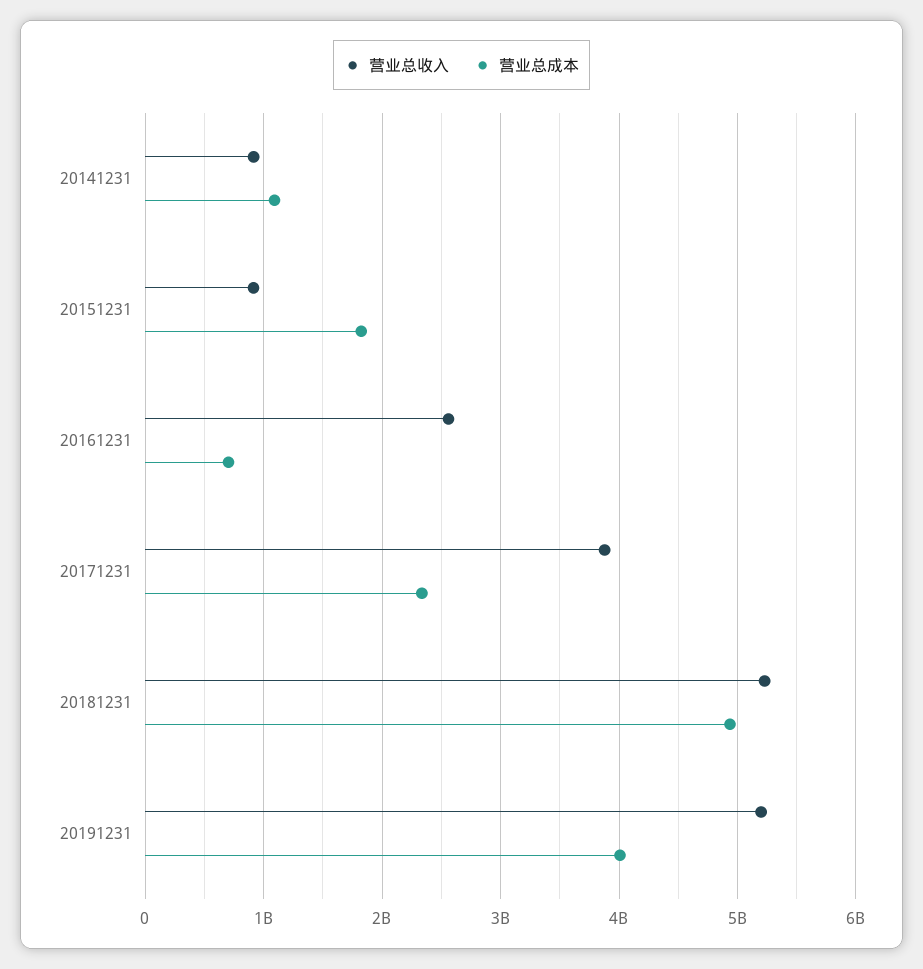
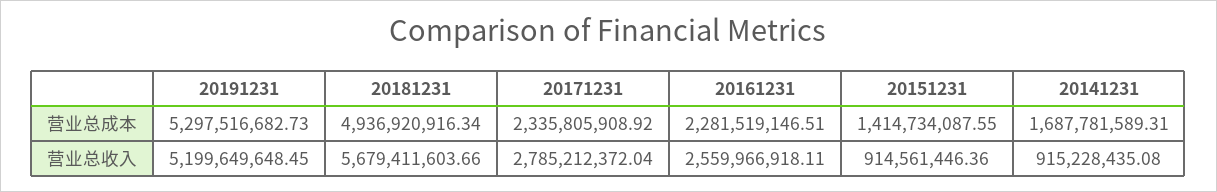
营业总成本, 20141231: 1100000000 -> 1687781589.31
营业总成本, 20151231: 1800000000 -> 1414734087.55
营业总成本, 20161231: 700000000 -> 2281519146.51
营业总收入, 20171231: 3900000000 -> 2785212372.04
营业总收入, 20181231: 5200000000 -> 5679411603.66
营业总成本, 20191231: 4000000000 -> 5297516682.73

